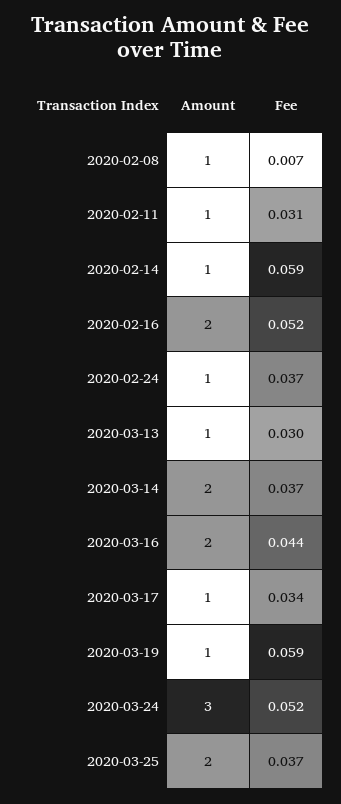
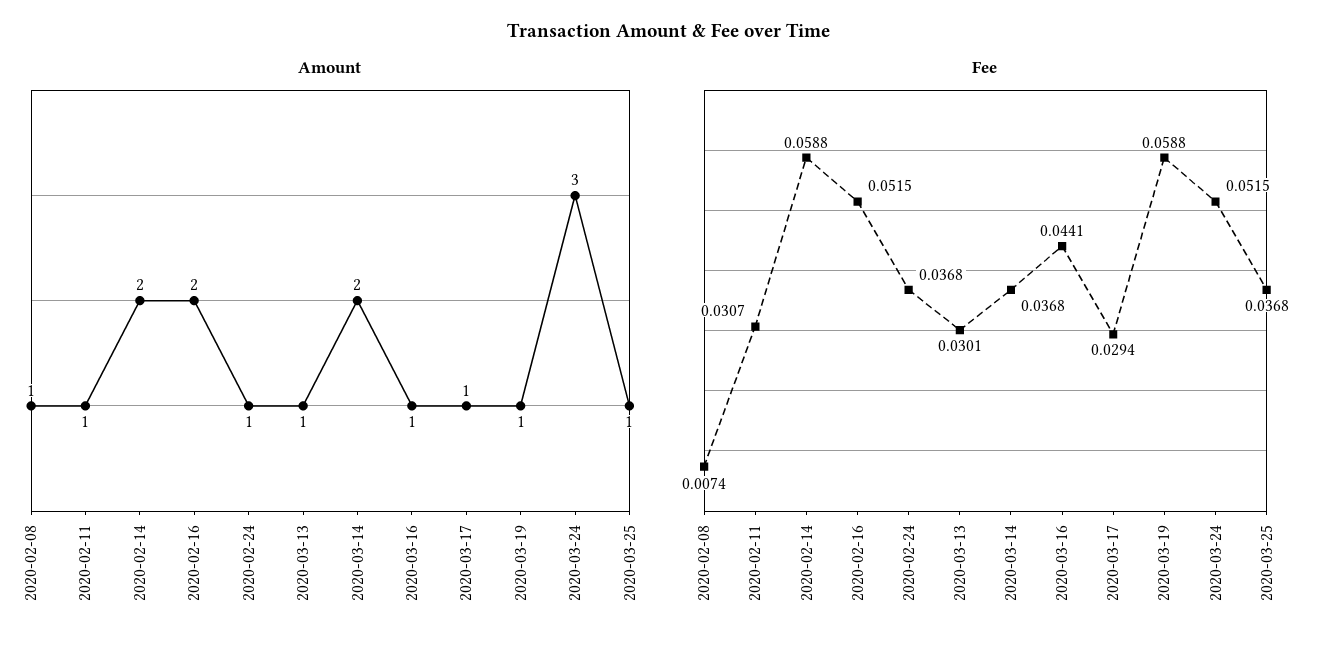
Amount, 2020-02-14: 1 -> 2
Amount, 2020-03-16: 2 -> 1
Fee, 2020-03-17: 0.034 -> 0.0294
Amount, 2020-03-25: 2 -> 1

